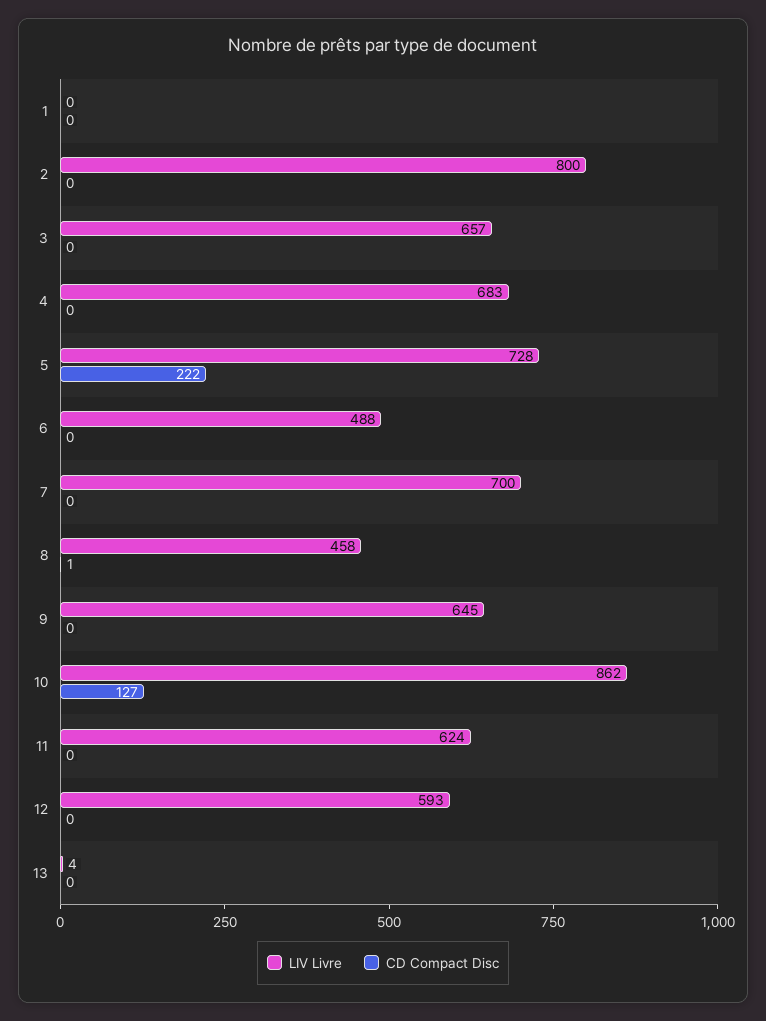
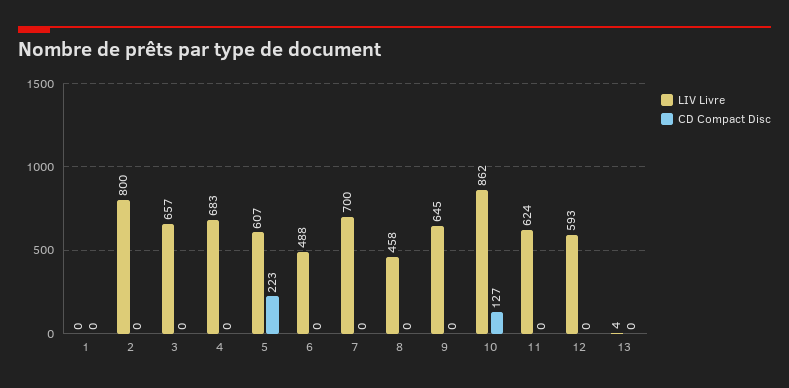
LIV Livre, 5: 728 -> 607
CD Compact Disc, 5: 222 -> 223
CD Compact Disc, 8: 1 -> 0

